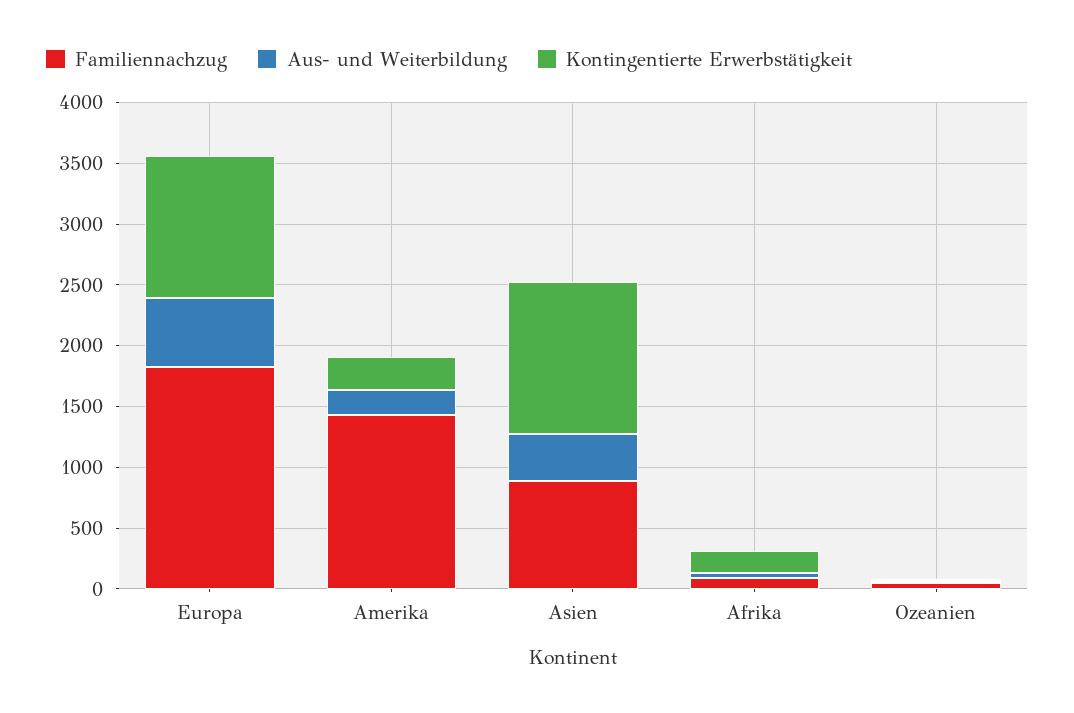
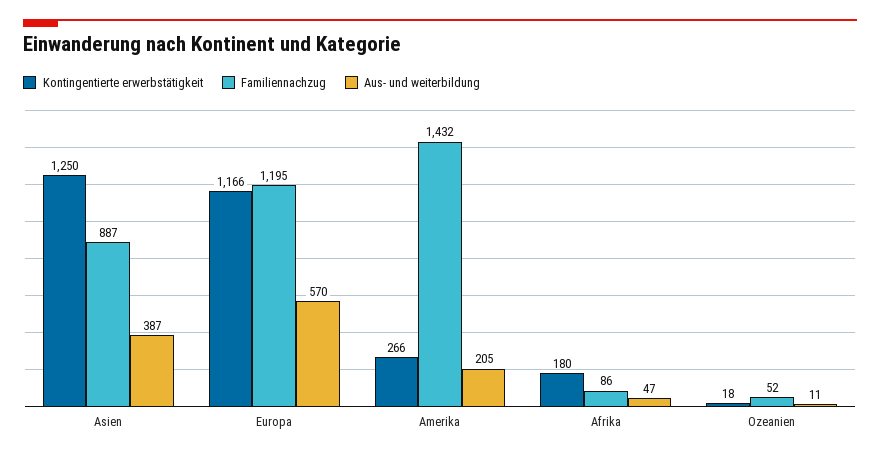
Familiennachzug, Europa: 1800 -> 1195

